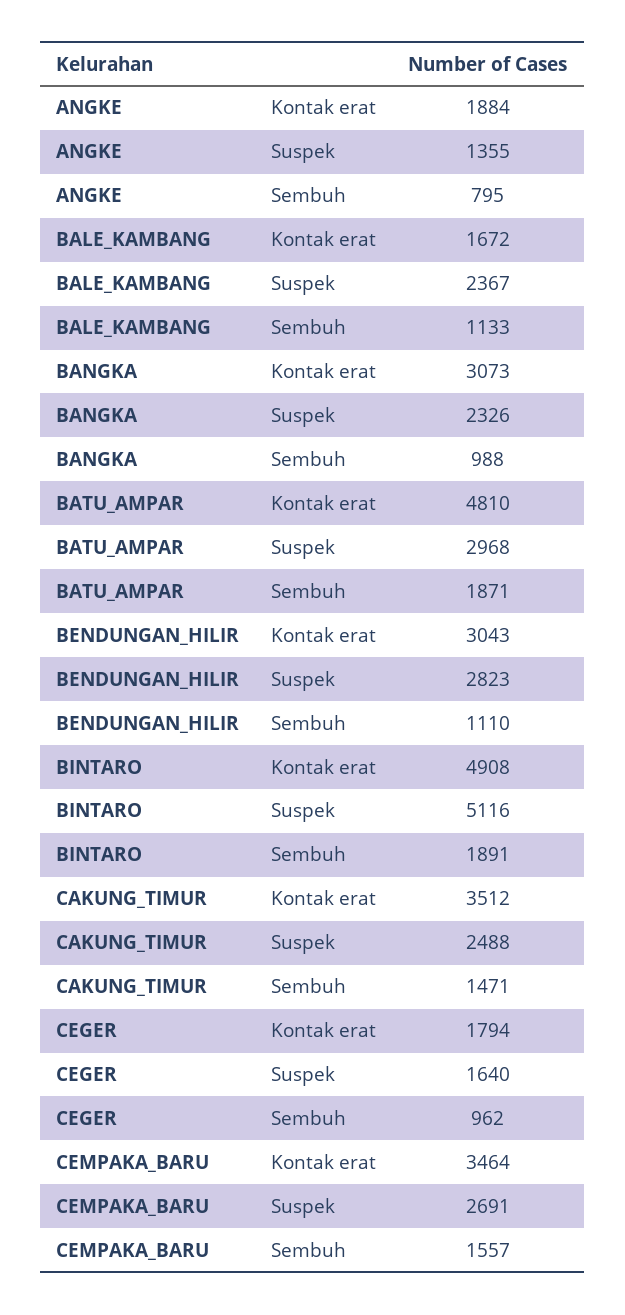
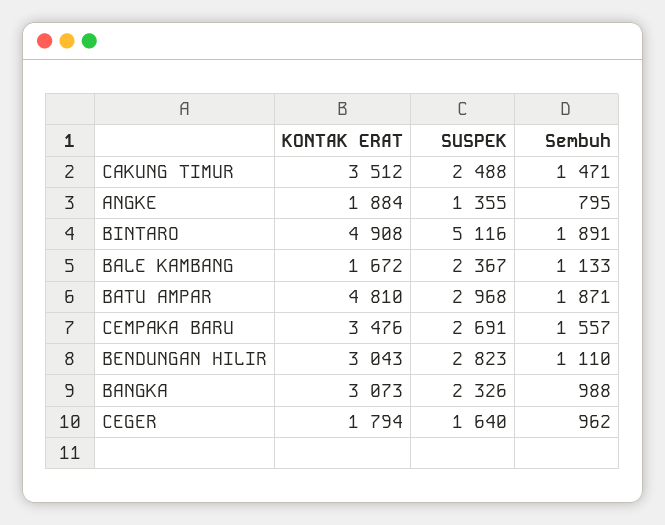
CEMPAKA_BARU, Kontak erat: 3464 -> 3476

